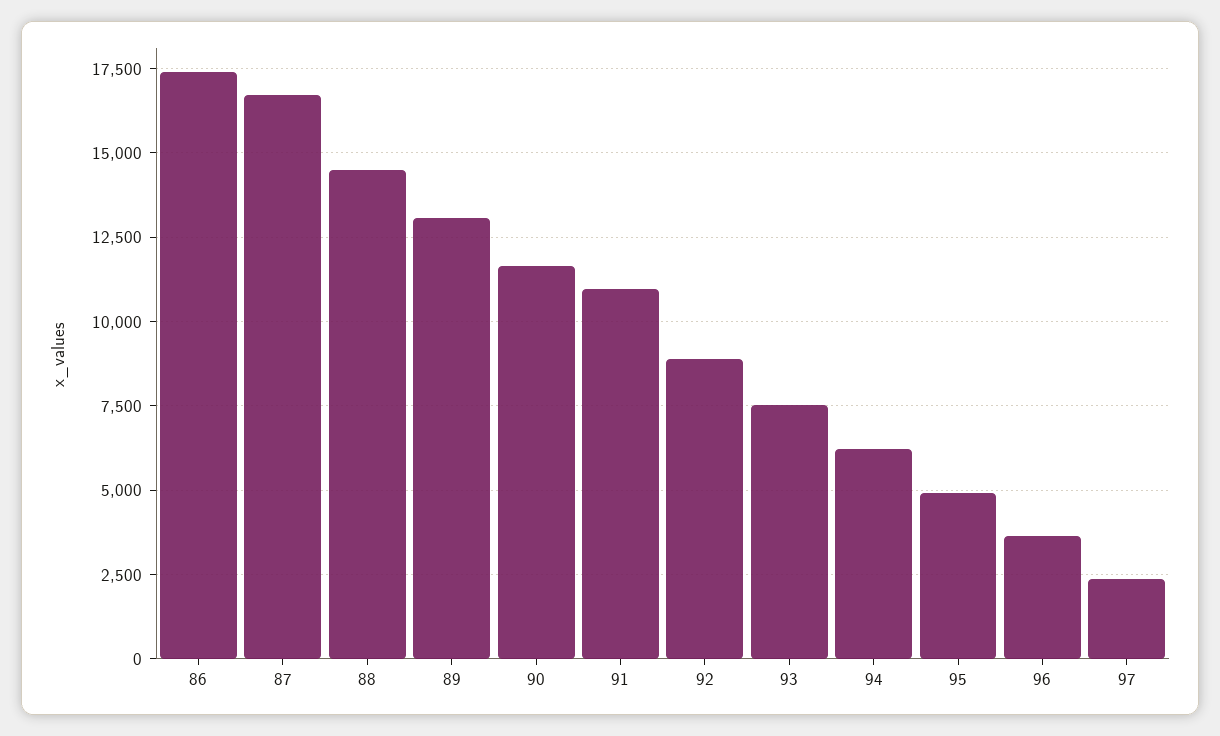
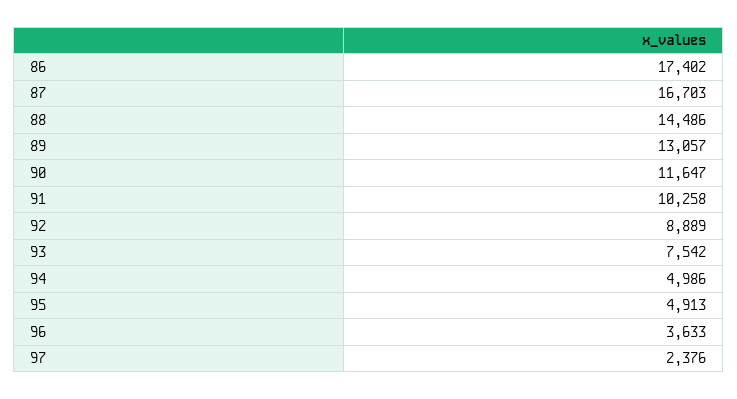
91: 11000 -> 10258
94: 6250 -> 4986

